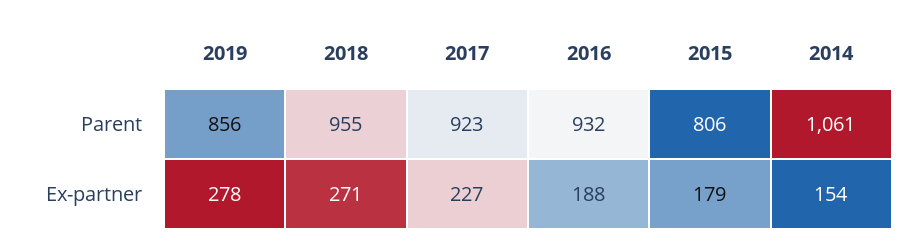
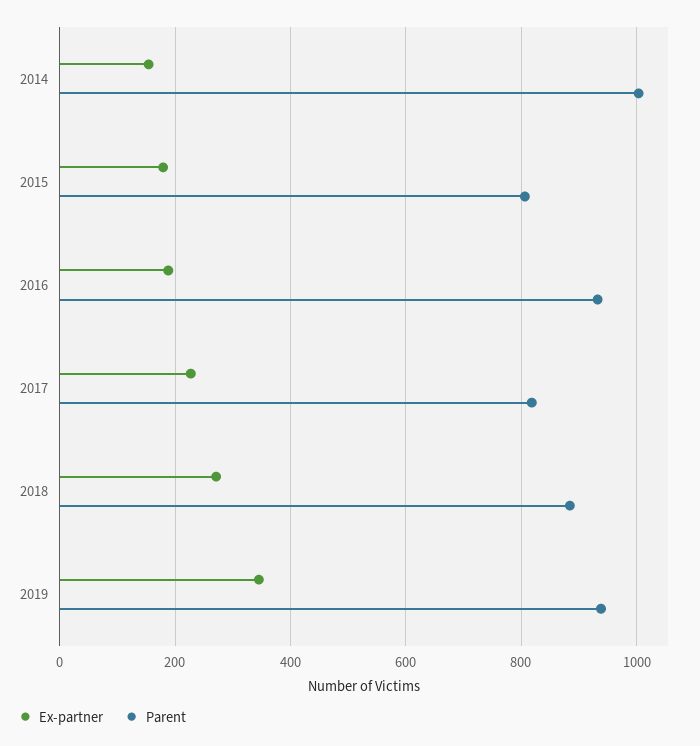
Parent, 2019: 856 -> 940
Parent, 2018: 955 -> 880
Parent, 2017: 923 -> 820
Parent, 2014: 1061 -> 1000
Ex-partner, 2019: 278 -> 340

